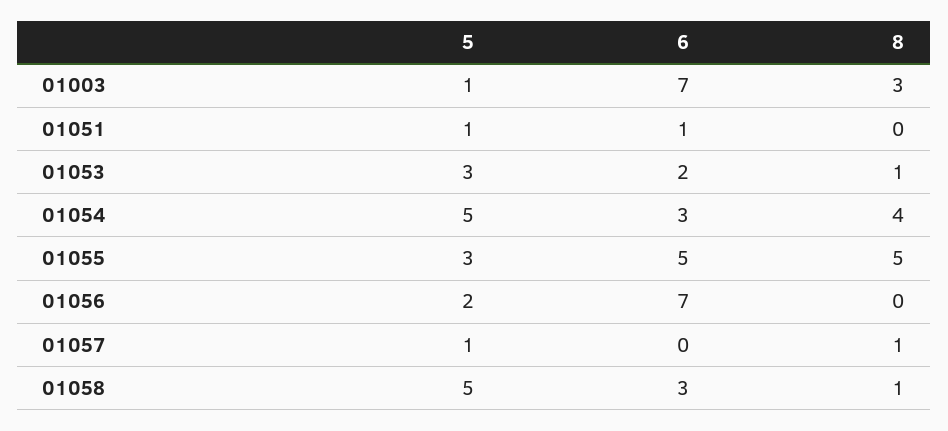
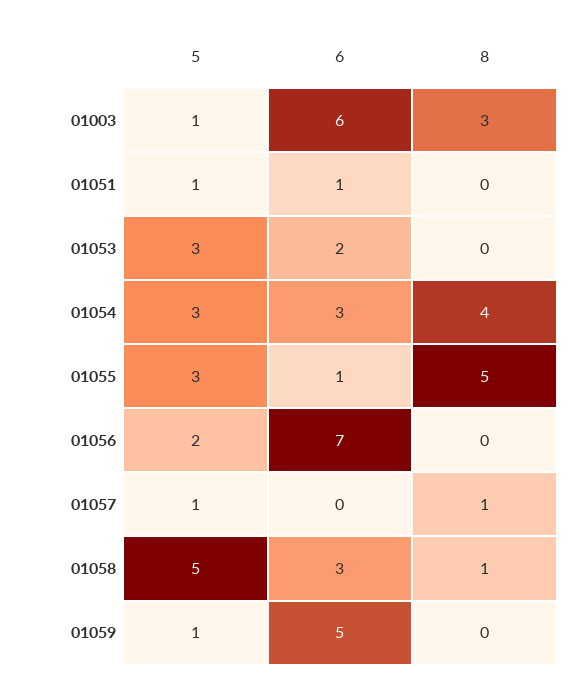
6, 01003: 7 -> 6
8, 01053: 1 -> 0
5, 01054: 5 -> 3
6, 01055: 5 -> 1
5, 01059: none -> 1
6, 01059: none -> 5
8, 01059: none -> 0

